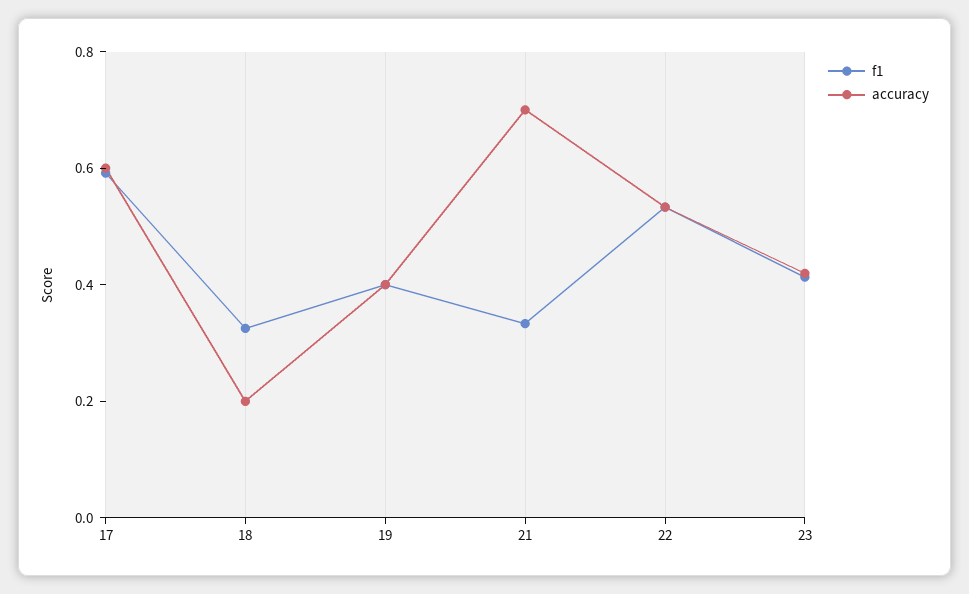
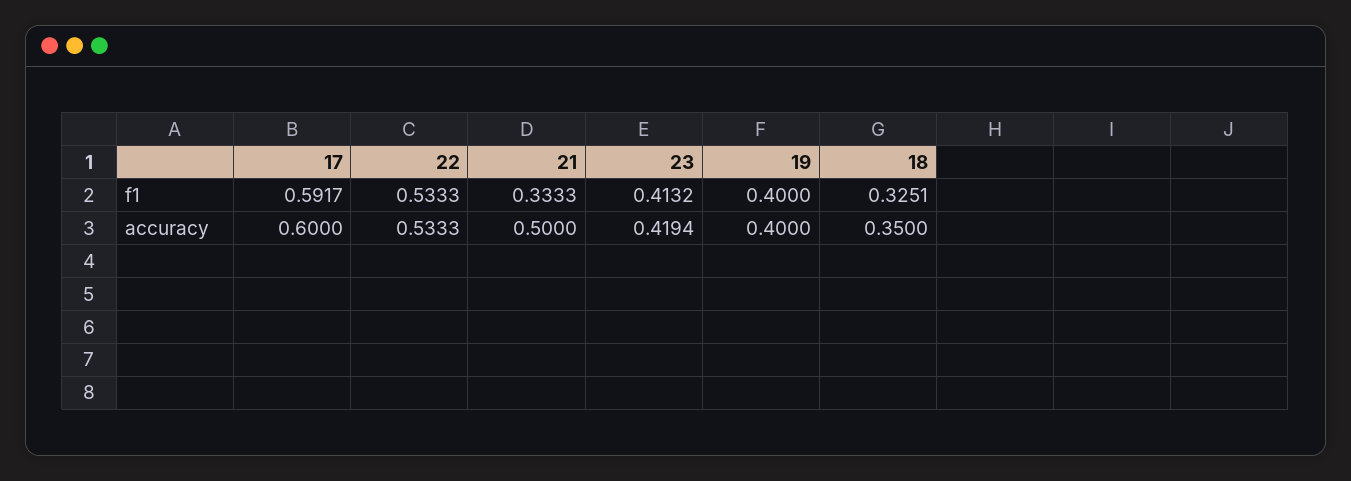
accuracy, 18: 0.2 -> 0.35
accuracy, 21: 0.7 -> 0.5

